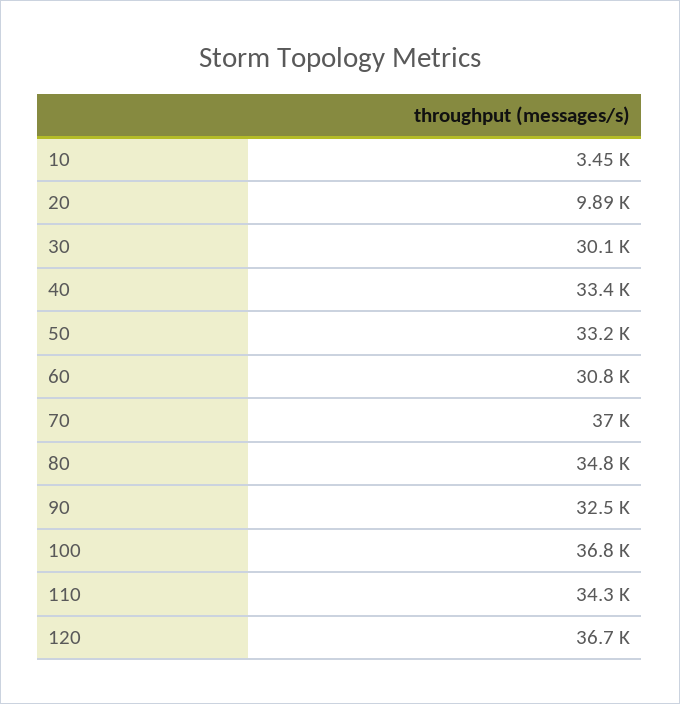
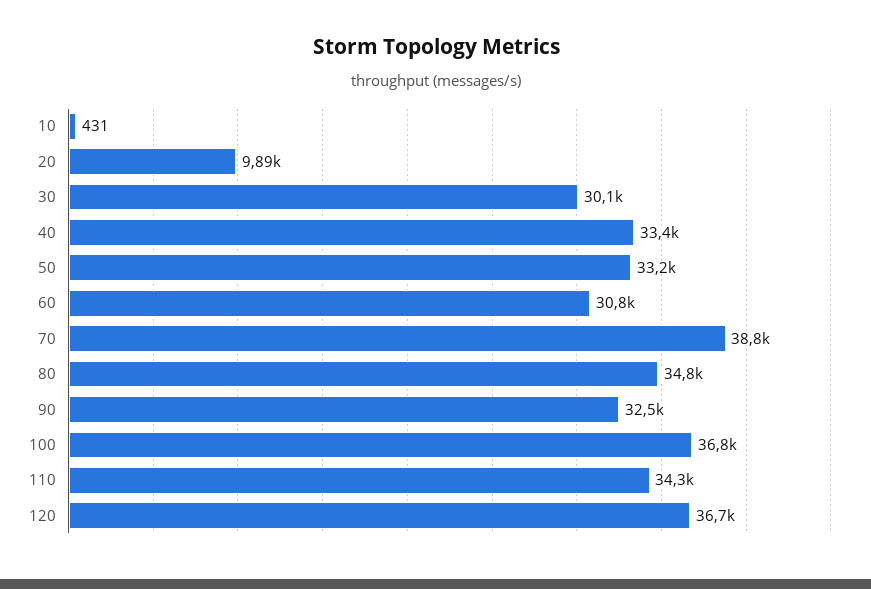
10: 3450 -> 431
70: 37000 -> 38800

